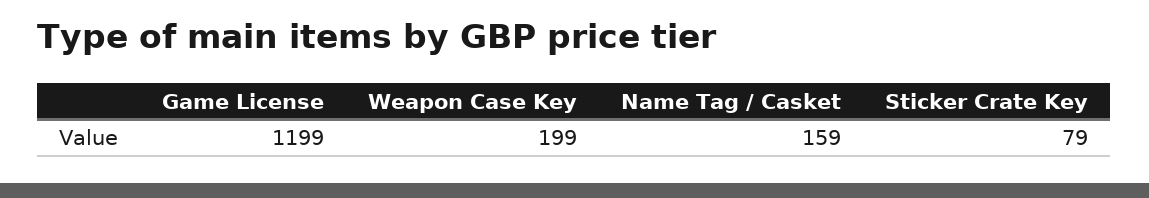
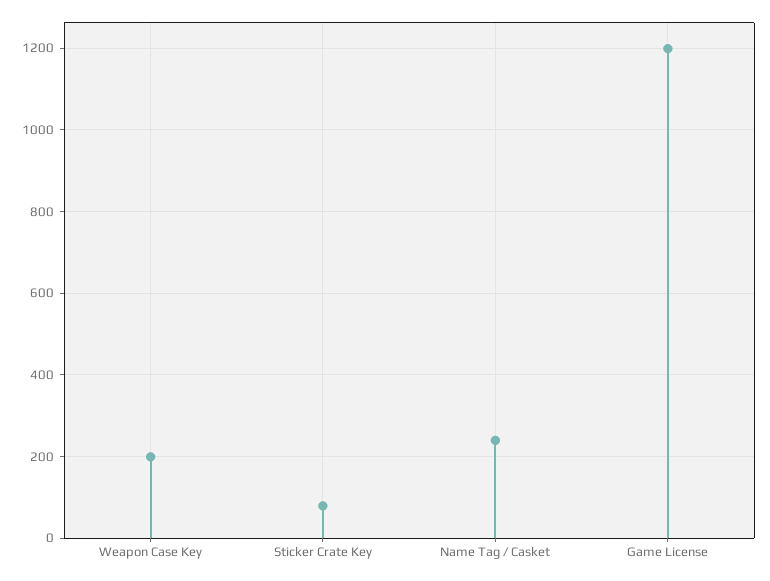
Name Tag / Casket: 159 -> 240

